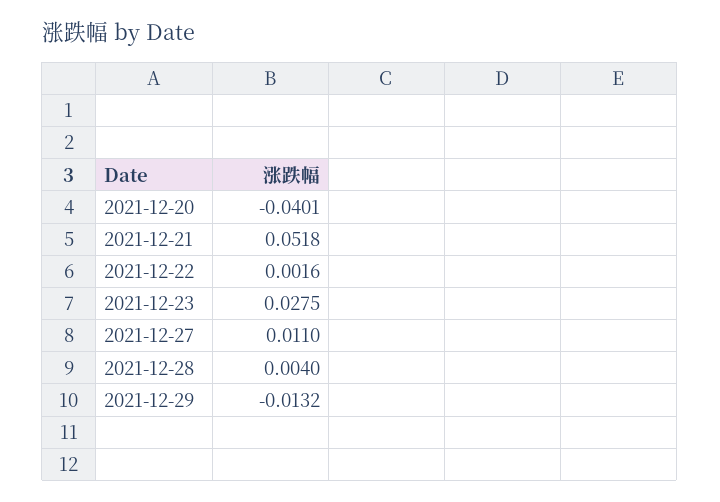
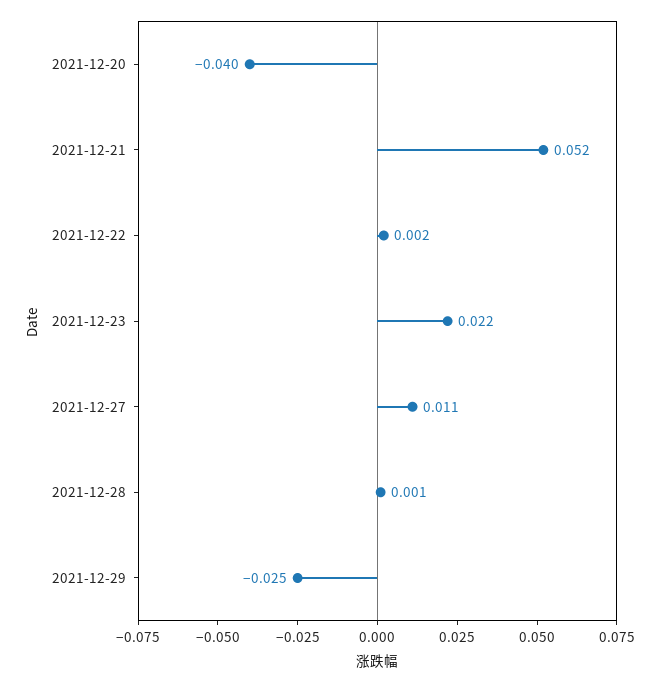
2021-12-23: 0.0275 -> 0.022
2021-12-28: 0.004 -> 0.001
2021-12-29: -0.0132 -> -0.025

